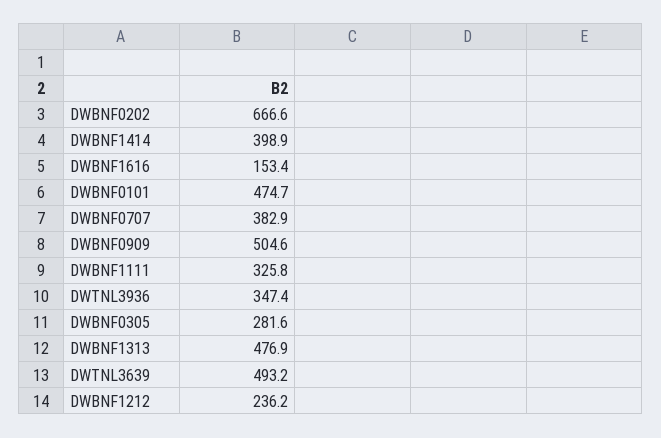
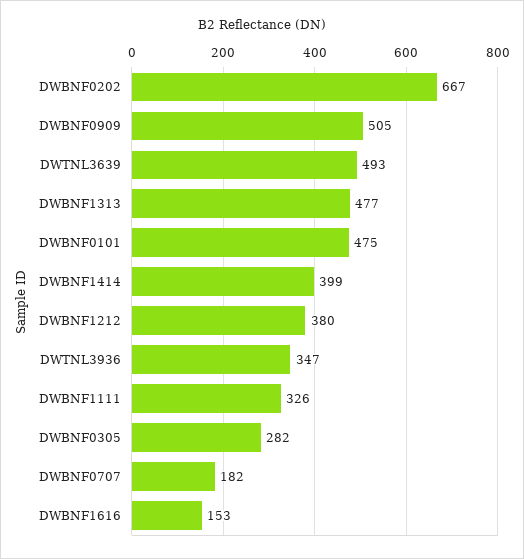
DWBNF0707: 382.9 -> 182
DWBNF1212: 236.2 -> 380

